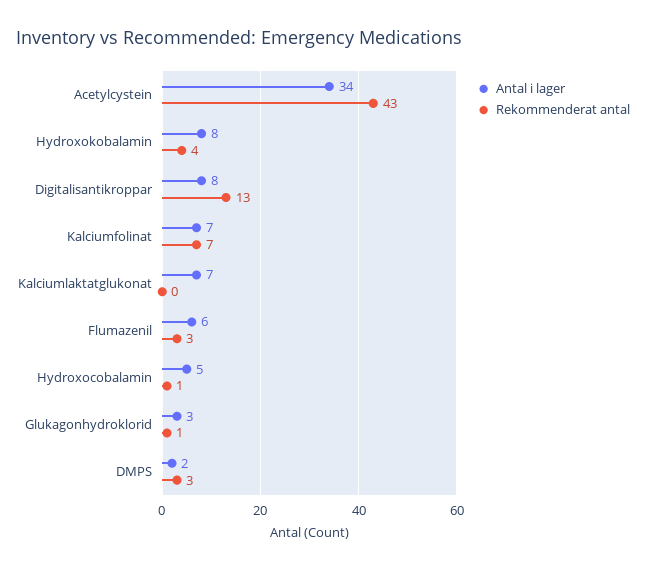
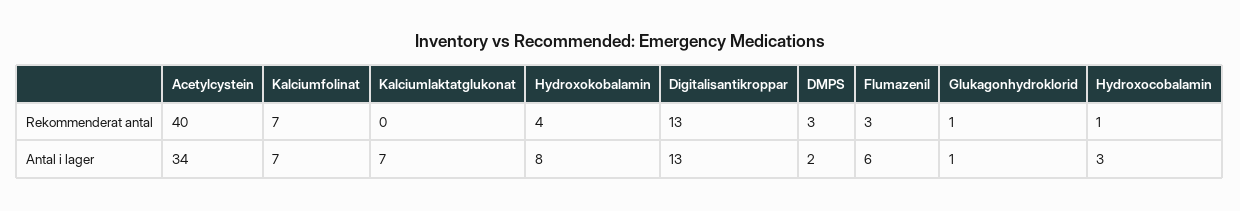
Rekommenderat antal, Acetylcystein: 43 -> 40
Antal i lager, Digitalisantikroppar: 8 -> 13
Antal i lager, Hydroxocobalamin: 5 -> 3
Antal i lager, Glukagonhydroklorid: 3 -> 1

